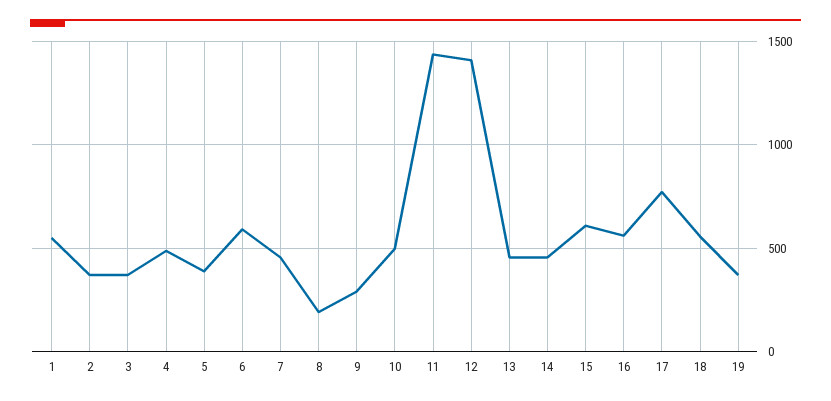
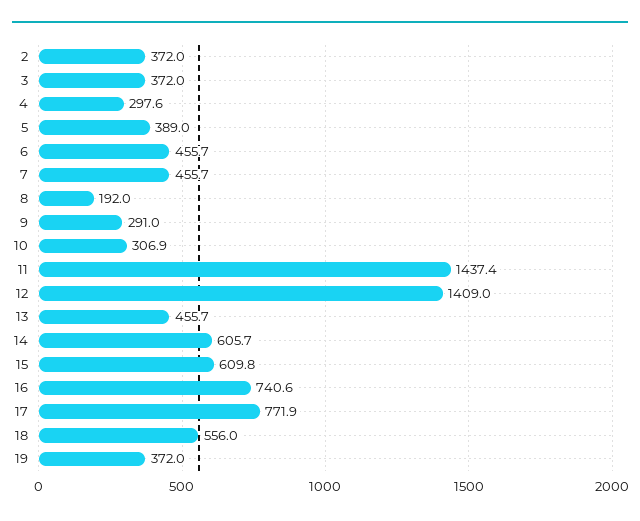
1: 550 -> none
4: 500 -> 297.6
6: 600 -> 455.7
10: 500 -> 306.9
14: 450 -> 605.7
16: 550 -> 740.6

